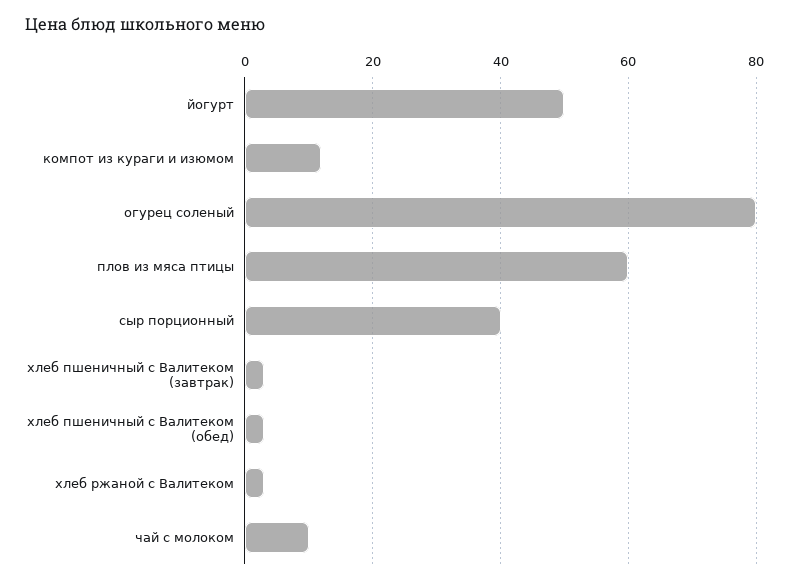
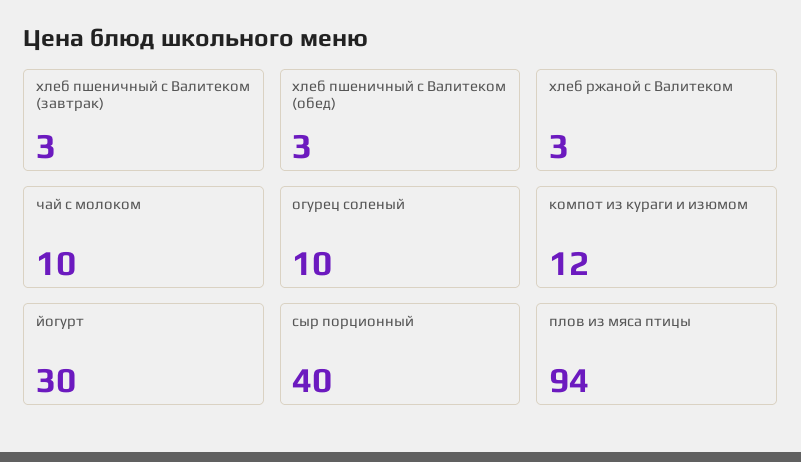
йогурт: 50 -> 30
огурец соленый: 80 -> 10
плов из мяса птицы: 60 -> 94

